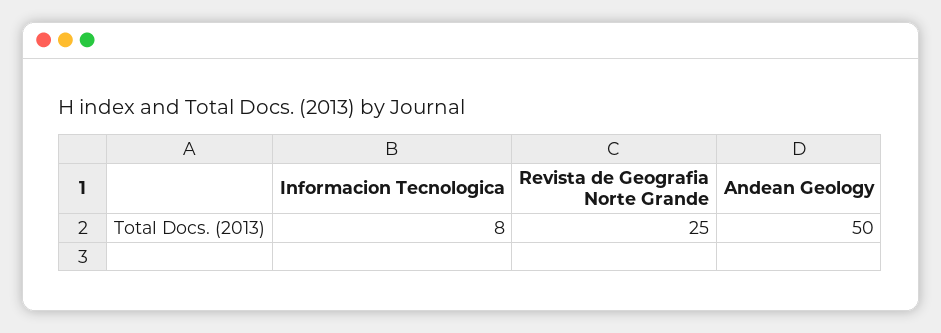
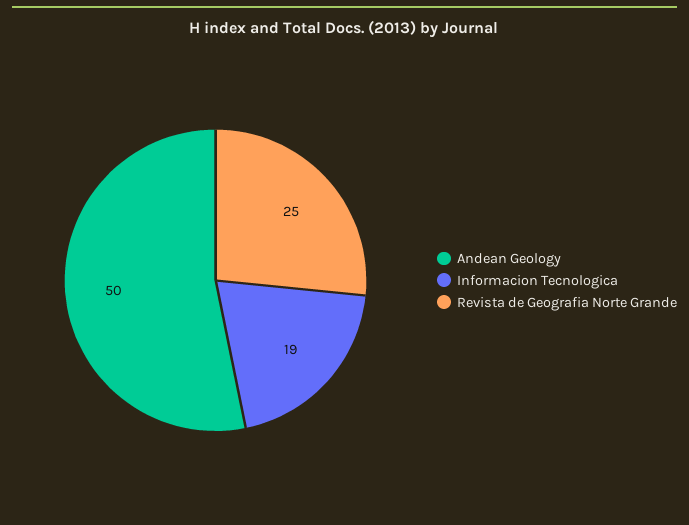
Informacion Tecnologica: 8 -> 19

